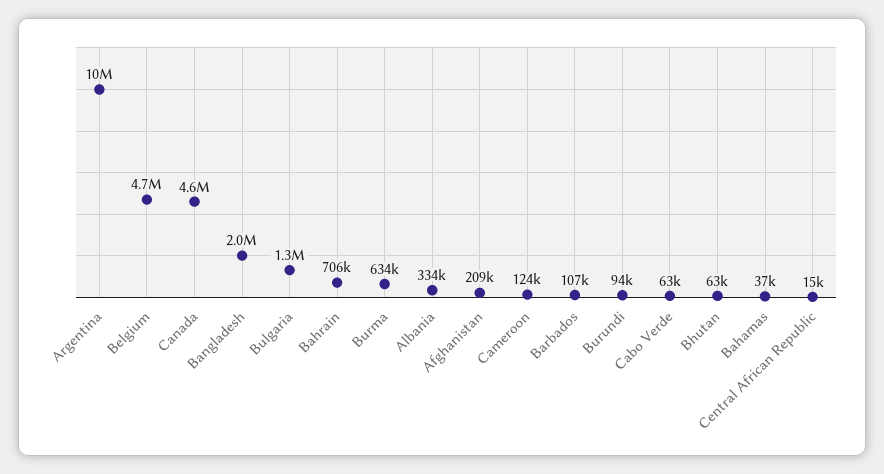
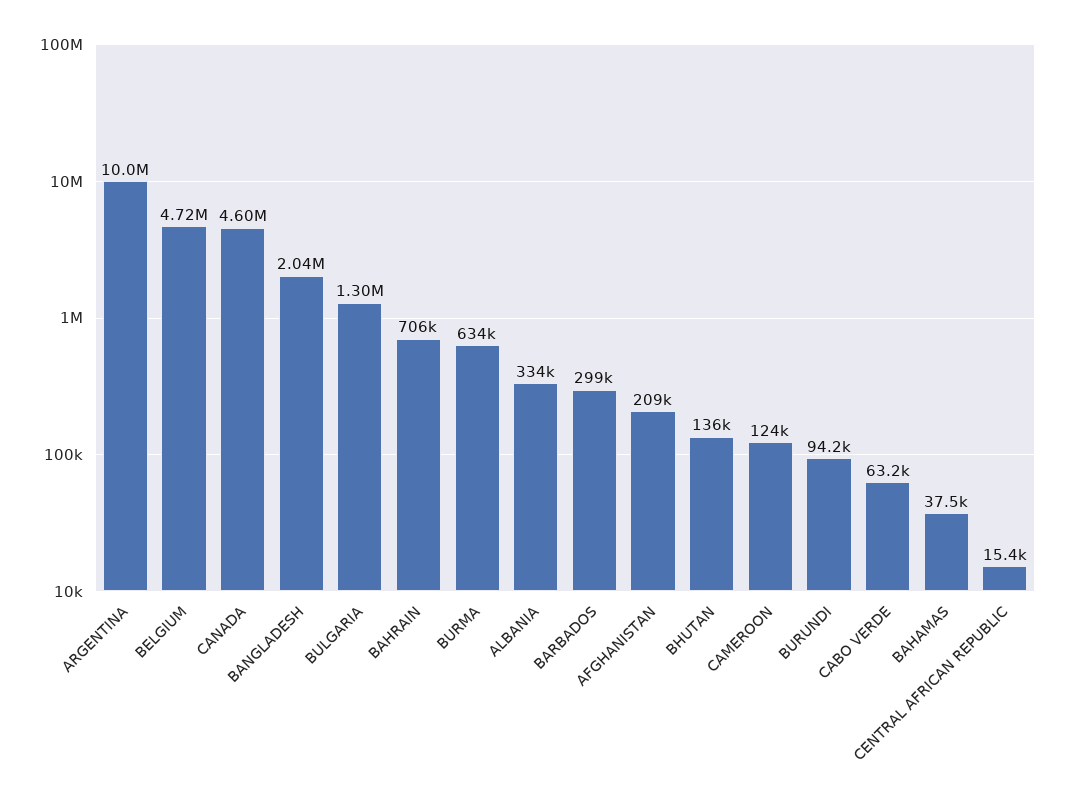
Barbados: 107000 -> 299000
Bhutan: 63000 -> 136000

